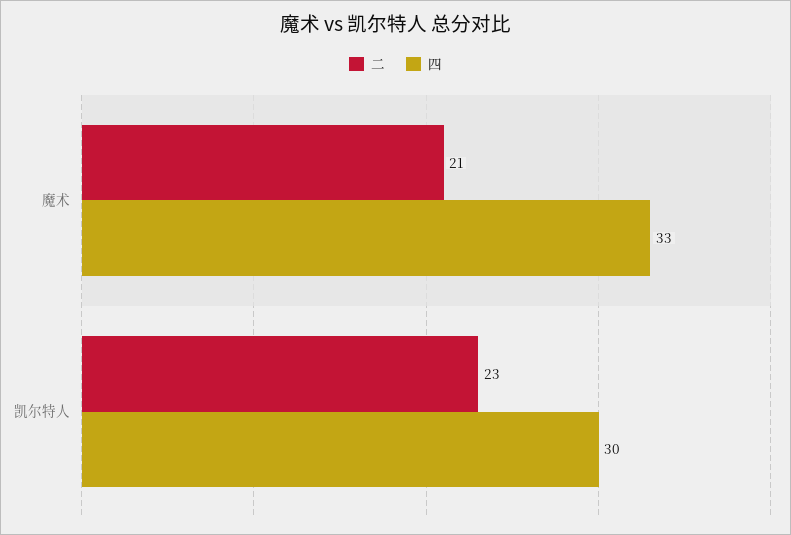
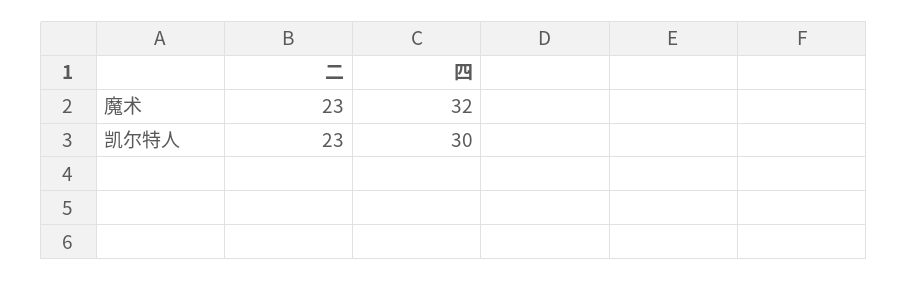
二, 魔术: 21 -> 23
四, 魔术: 33 -> 32

